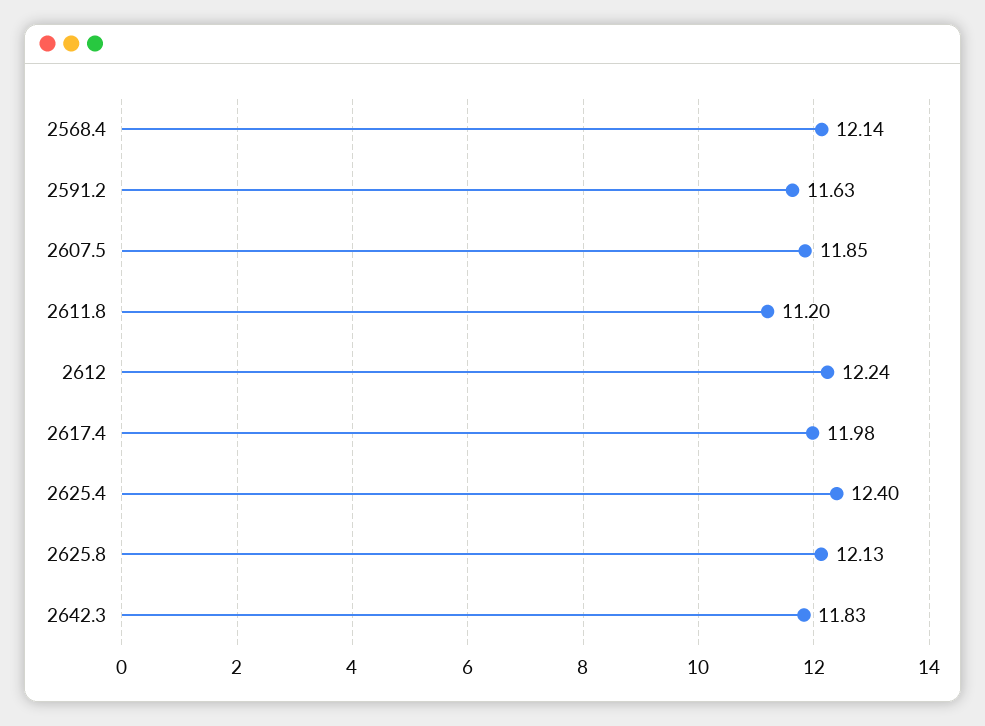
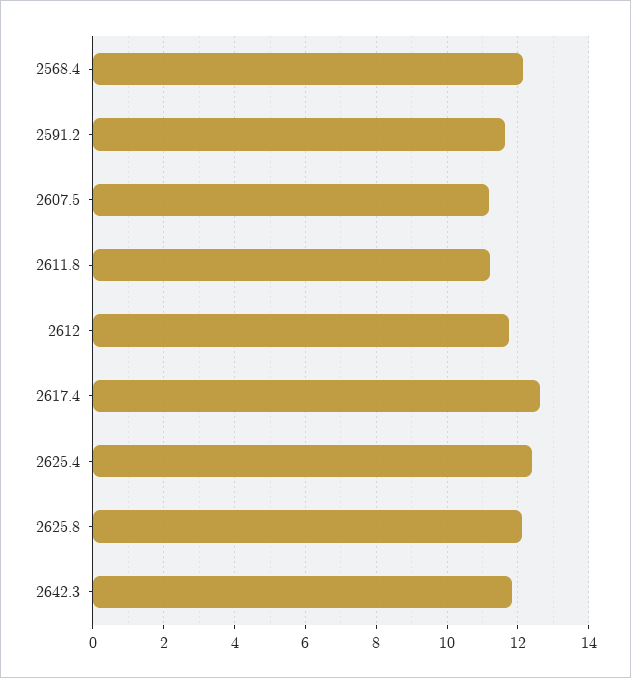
2607.5: 11.85 -> 11.2
2612: 12.24 -> 11.8
2617.4: 11.98 -> 12.6

